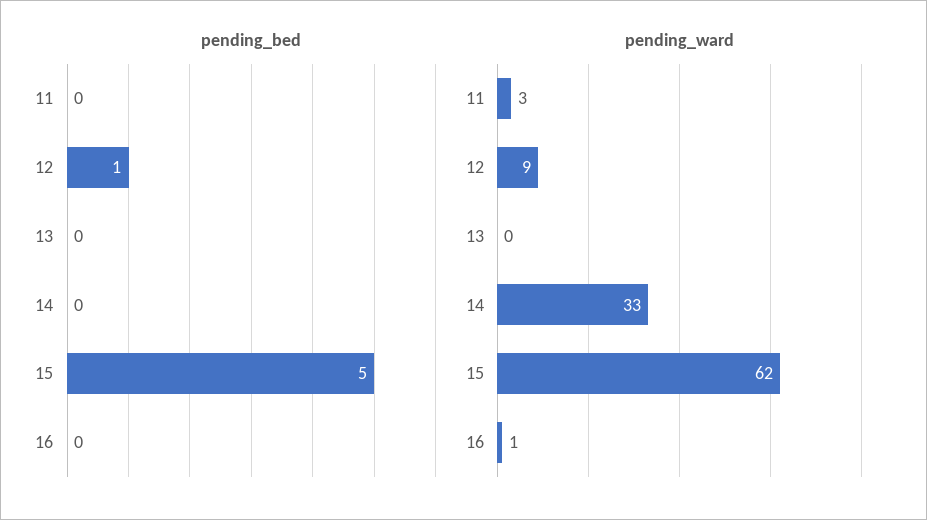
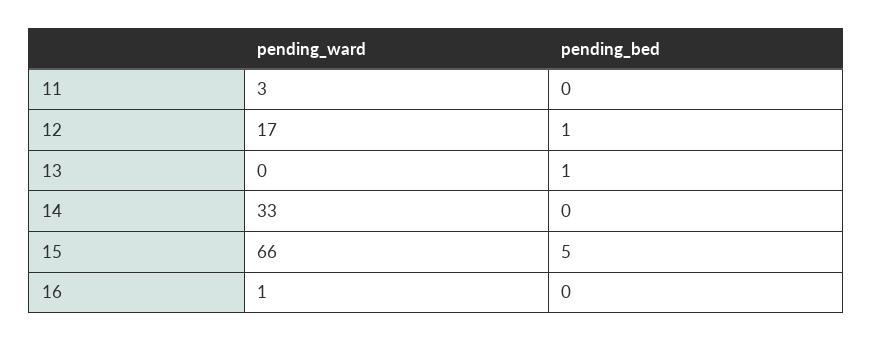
pending_bed, 13: 0 -> 1
pending_ward, 12: 9 -> 17
pending_ward, 15: 62 -> 66

